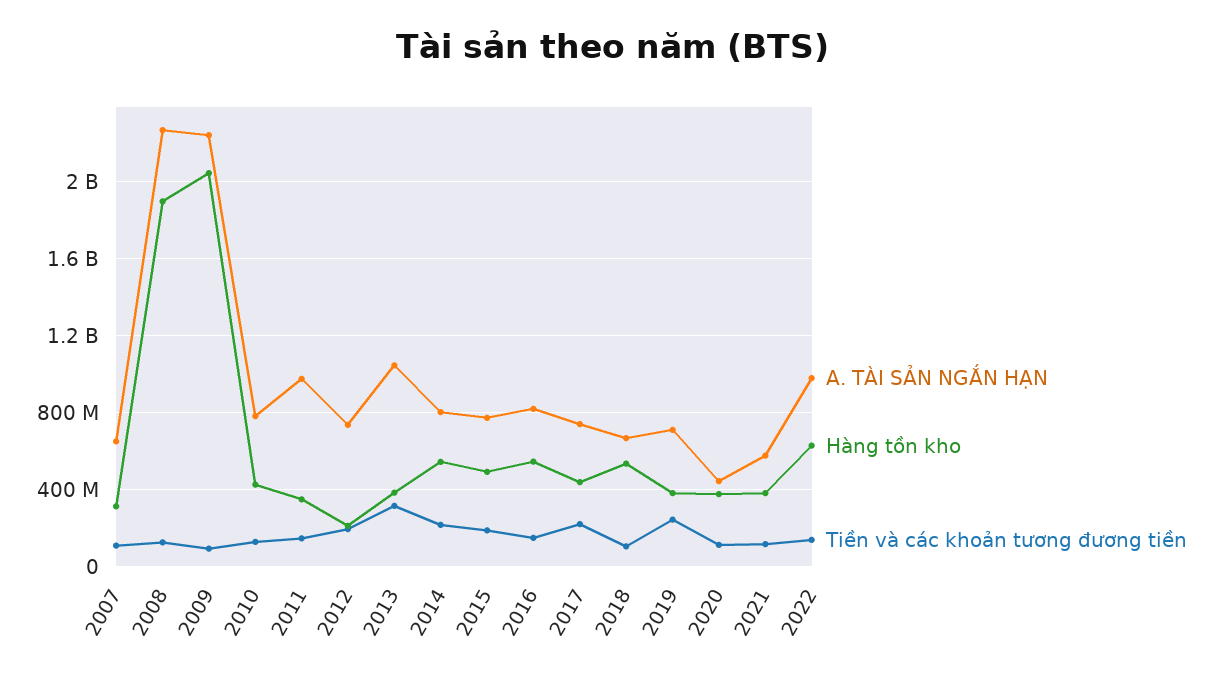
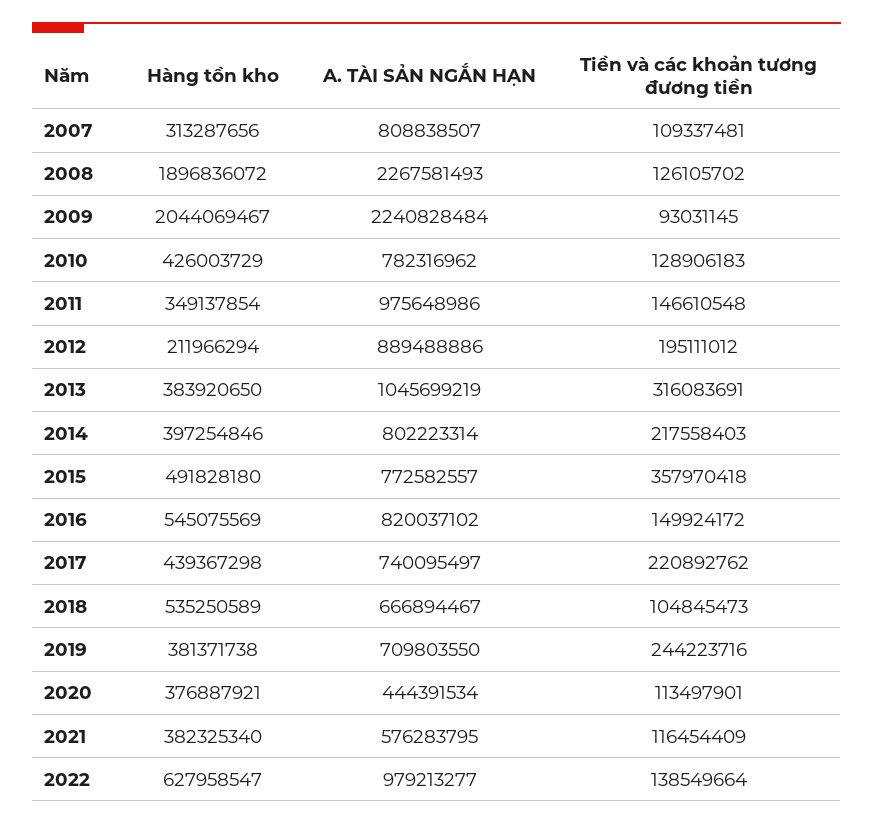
A. TÀI SẢN NGẮN HẠN, 2007: 650000000 -> 808838507
A. TÀI SẢN NGẮN HẠN, 2012: 750000000 -> 889488886
Hàng tồn kho, 2014: 550000000 -> 397254846
Tiền và các khoản tương đương tiền, 2015: 200000000 -> 357970418

